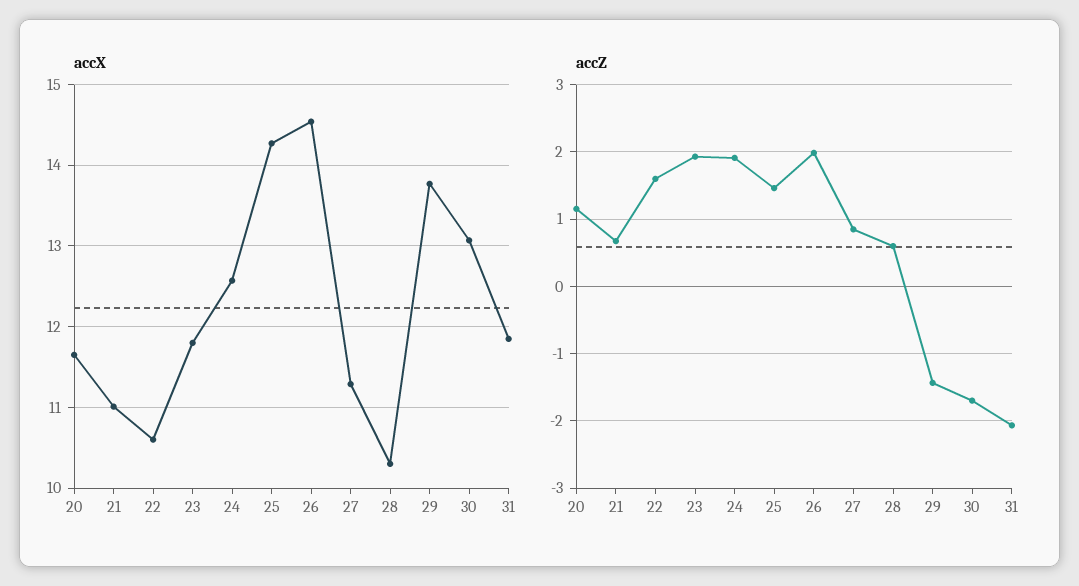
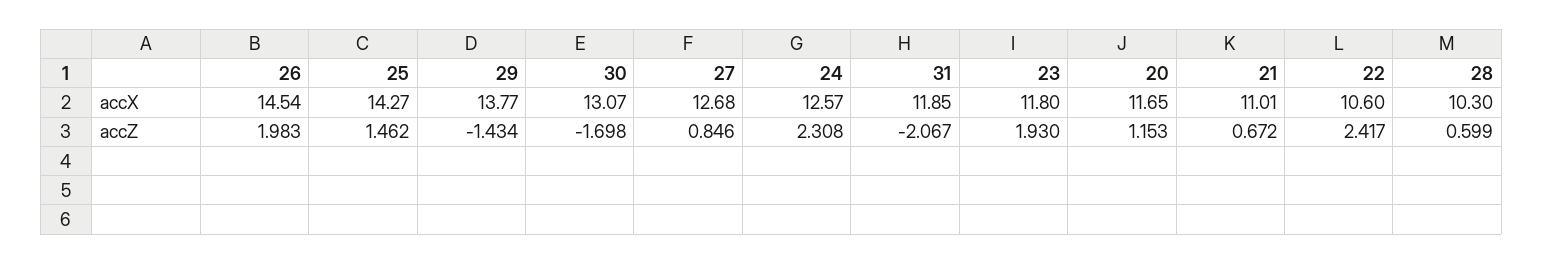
accX, 27: 11.3 -> 12.68
accZ, 22: 1.6 -> 2.417
accZ, 24: 1.9 -> 2.308

